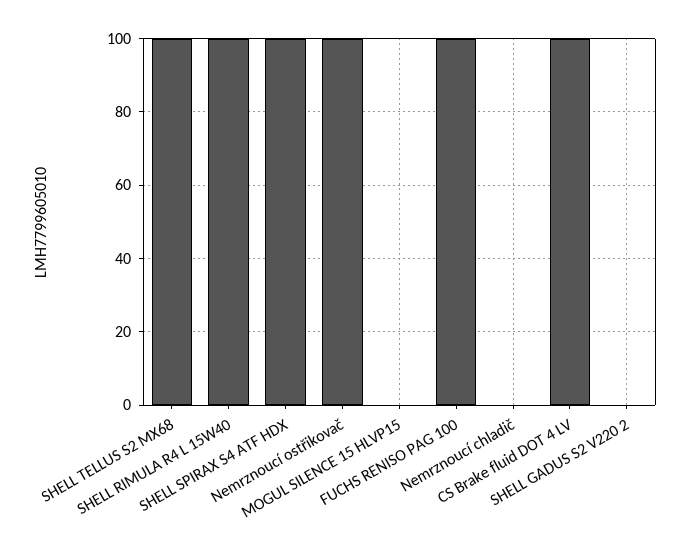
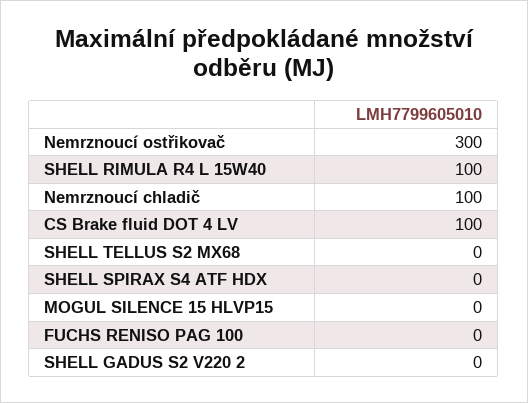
SHELL TELLUS S2 MX68: 100 -> 0
SHELL SPIRAX S4 ATF HDX: 100 -> 0
Nemrznoucí ostřikovač: 100 -> 300
FUCHS RENISO PAG 100: 100 -> 0
Nemrznoucí chladič: 0 -> 100

